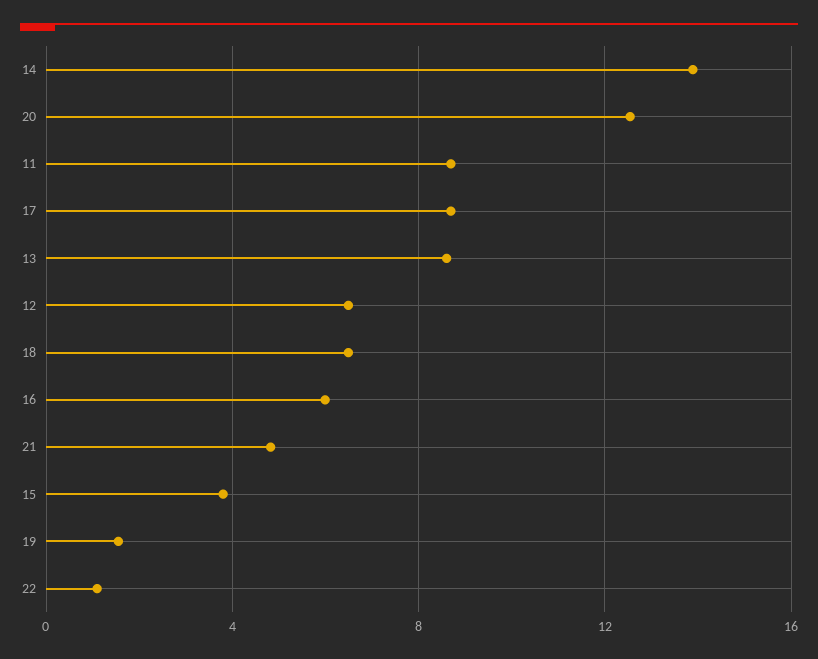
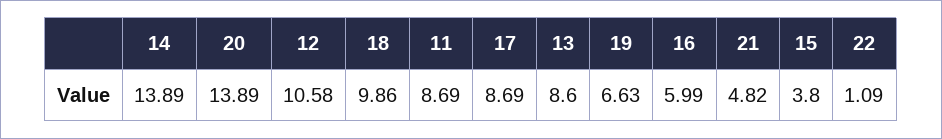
20: 12.5 -> 13.89
12: 6.5 -> 10.58
18: 6.5 -> 9.86
19: 1.5 -> 6.63

